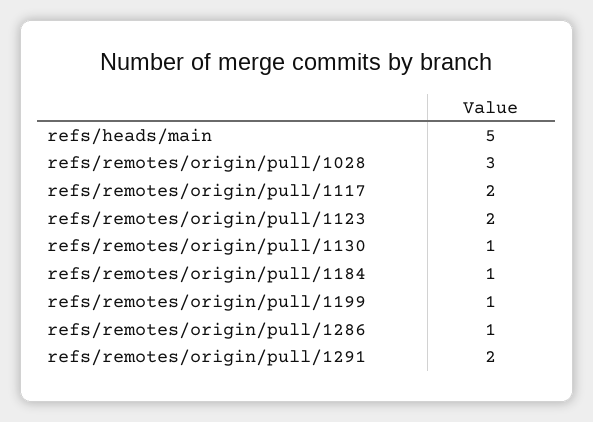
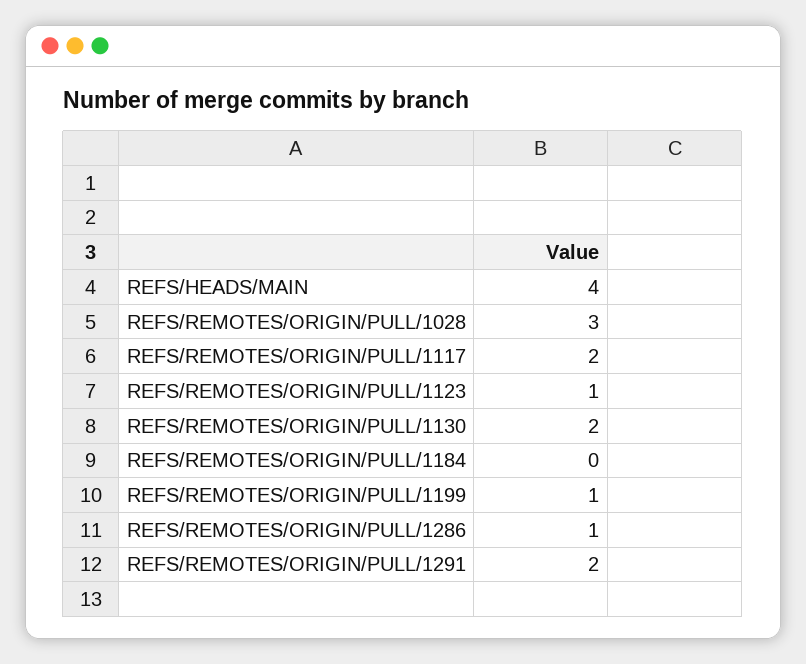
refs/heads/main: 5 -> 4
refs/remotes/origin/pull/1123: 2 -> 1
refs/remotes/origin/pull/1130: 1 -> 2
refs/remotes/origin/pull/1184: 1 -> 0

